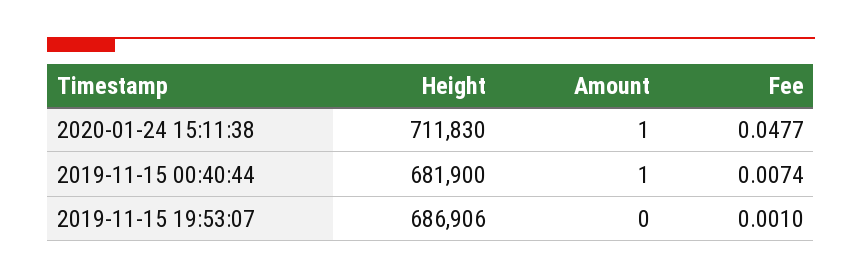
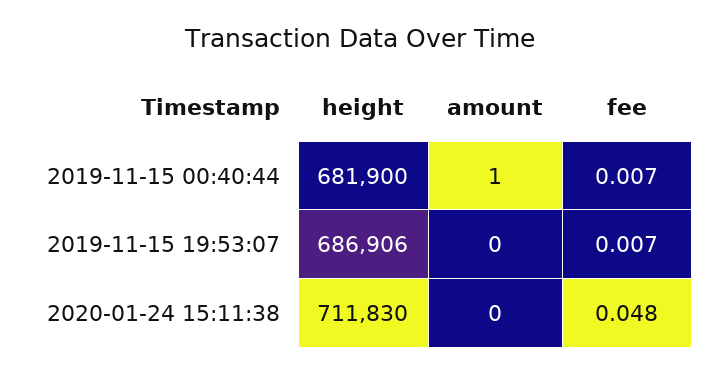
Amount, 2020-01-24 15:11:38: 1 -> 0
Fee, 2019-11-15 19:53:07: 0.001 -> 0.007

